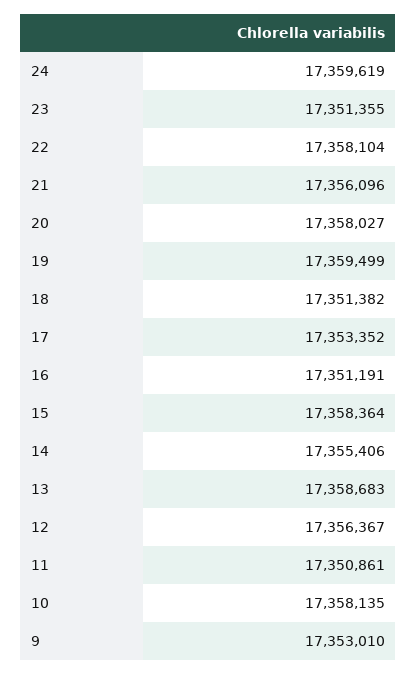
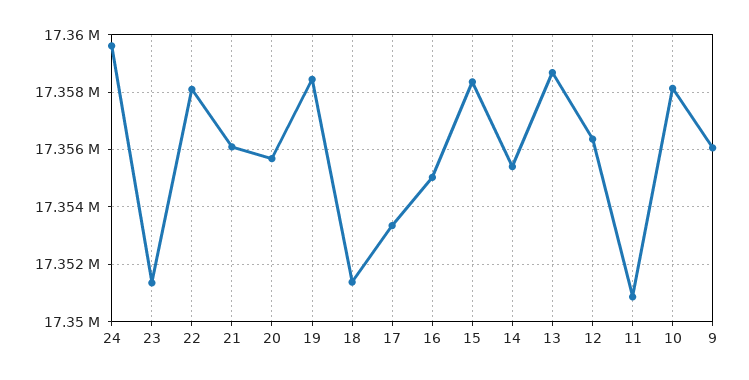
20: 17358027 -> 17355750
19: 17359499 -> 17358500
16: 17351191 -> 17355000
9: 17353010 -> 17356000

